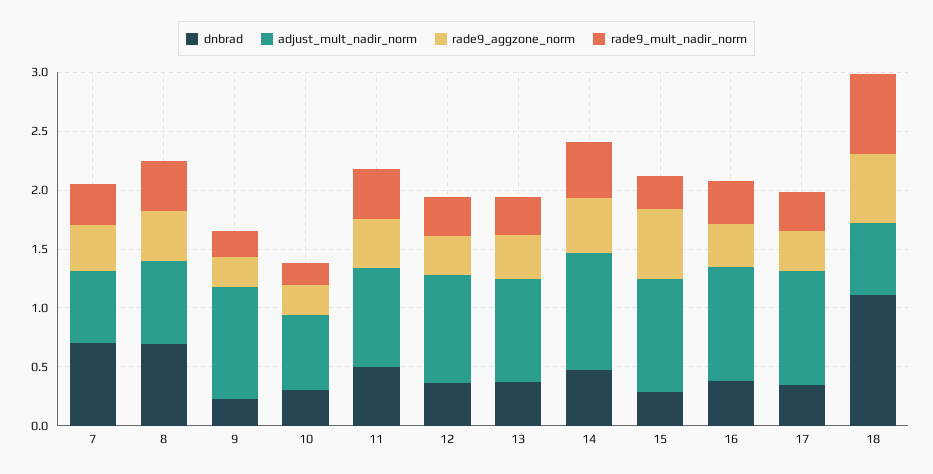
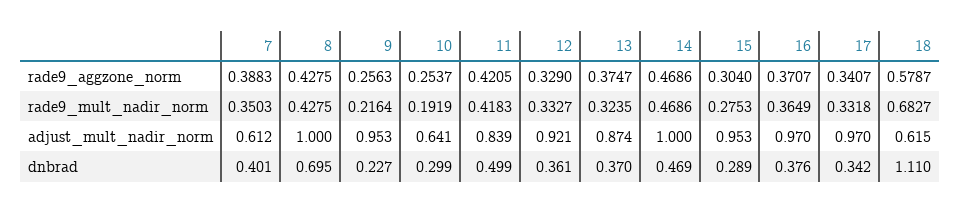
dnbrad, 7: 0.7 -> 0.401
adjust_mult_nadir_norm, 8: 0.7 -> 1
rade9_aggzone_norm, 15: 0.6 -> 0.304

